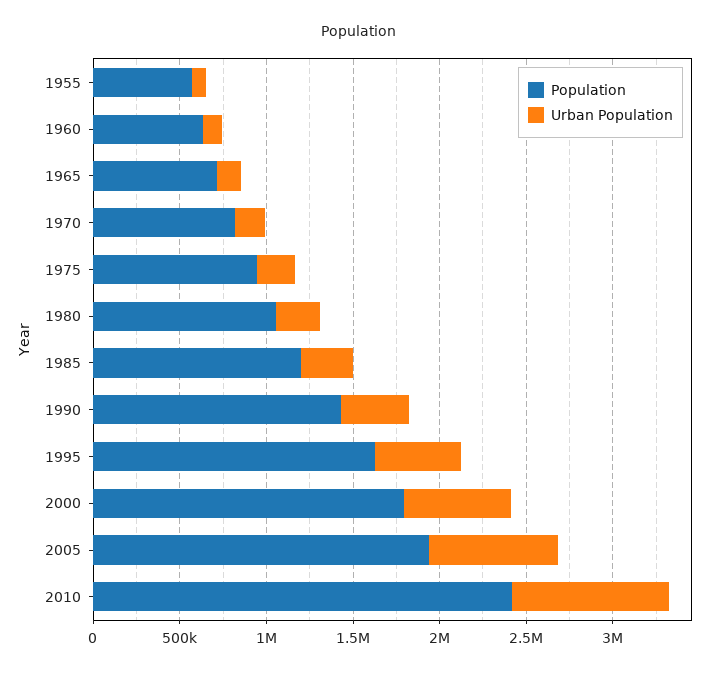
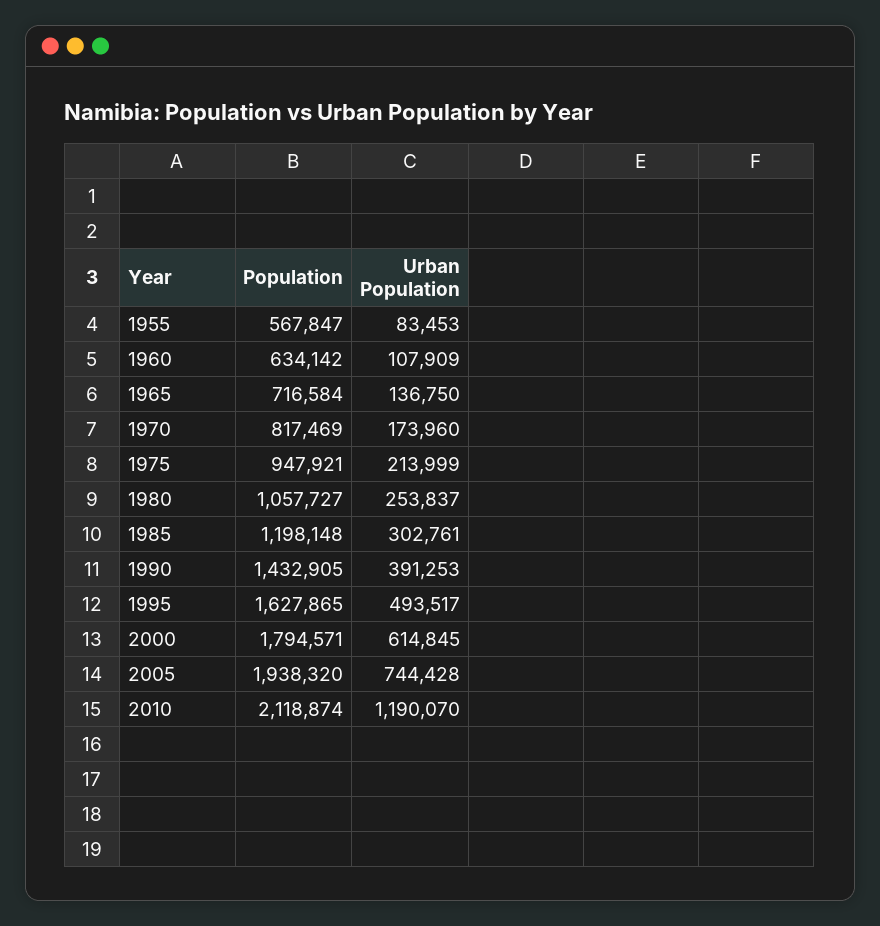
Population, 2010: 2400000 -> 2118874
Urban Population, 2010: 900000 -> 1190070

